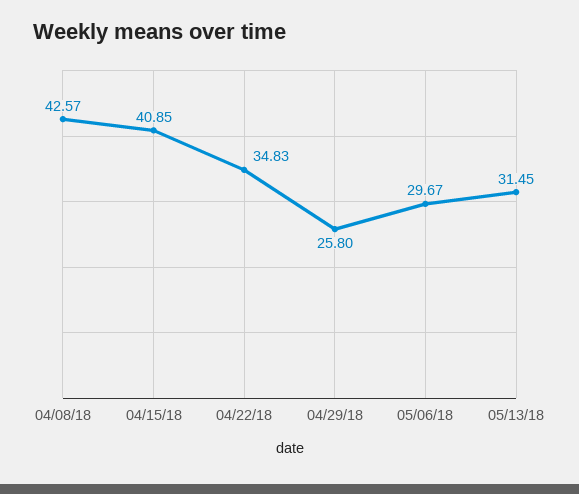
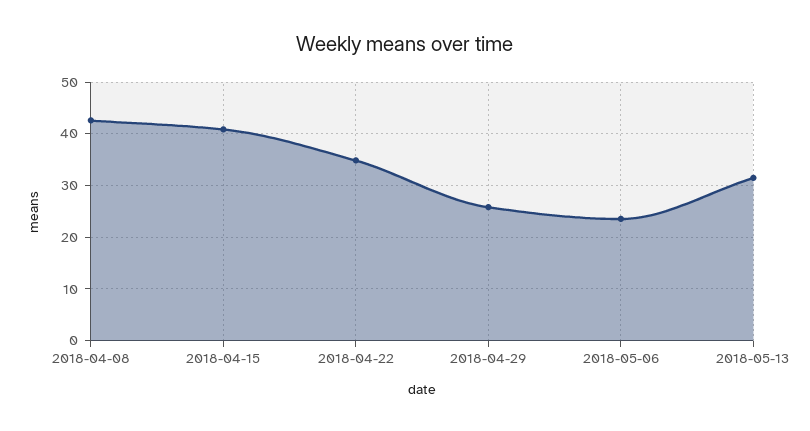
05/06/18: 29.67 -> 24

